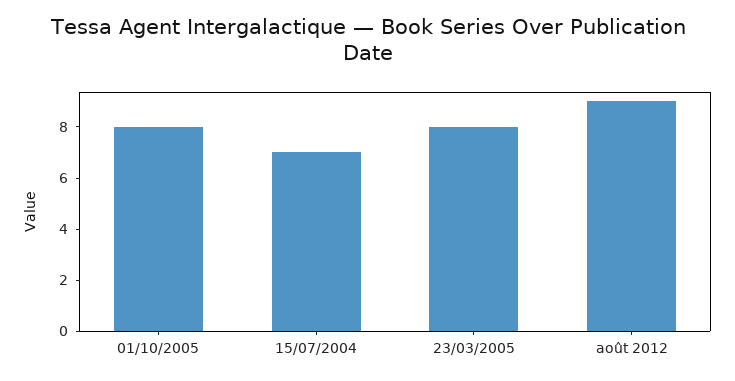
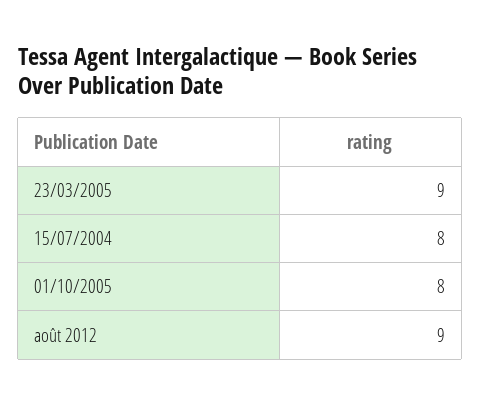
15/07/2004: 7 -> 8
23/03/2005: 8 -> 9

